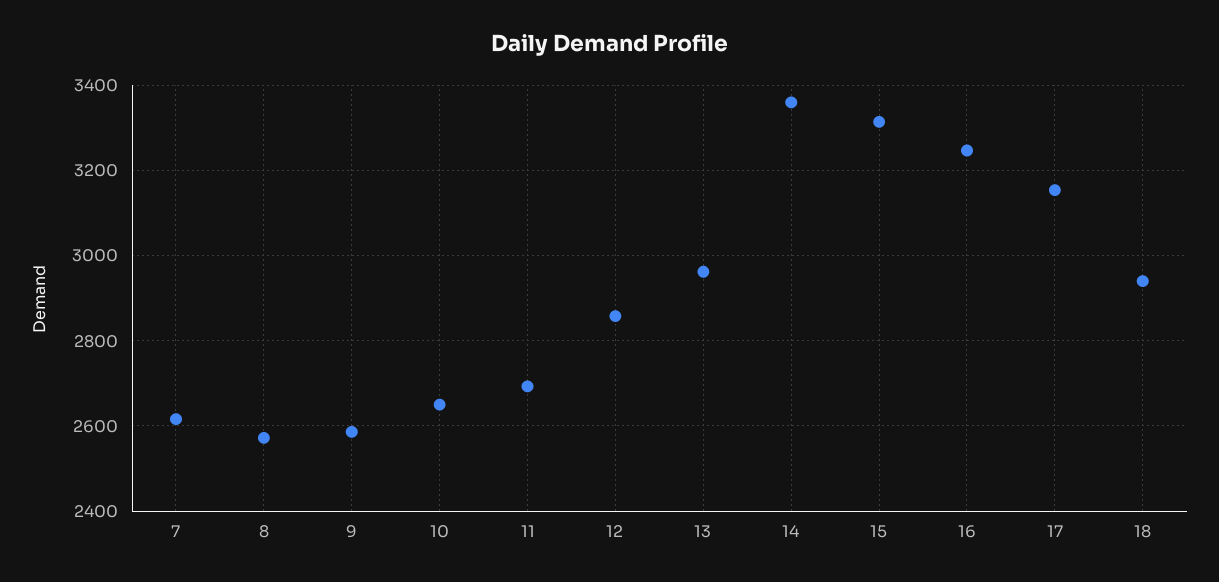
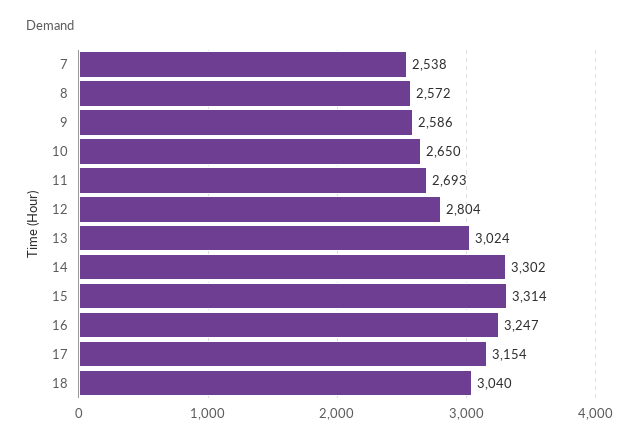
7: 2620 -> 2538
12: 2860 -> 2804
13: 2960 -> 3024
14: 3360 -> 3302
18: 2940 -> 3040

